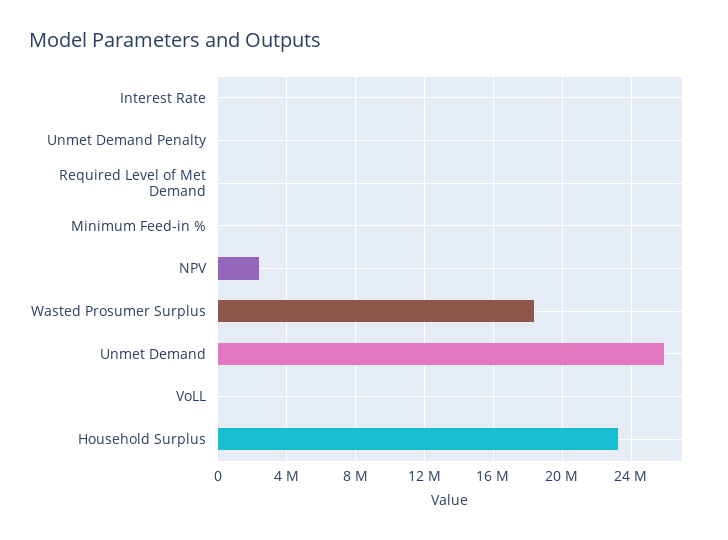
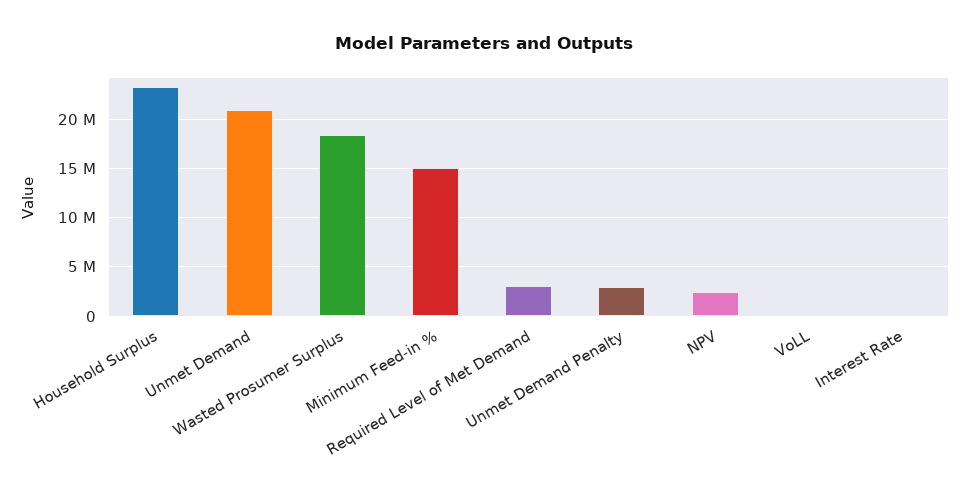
Unmet Demand Penalty: 0 -> 3000000
Required Level of Met Demand: 0 -> 3000000
Minimum Feed-in %: 0 -> 15000000
Unmet Demand: 26000000 -> 21000000

